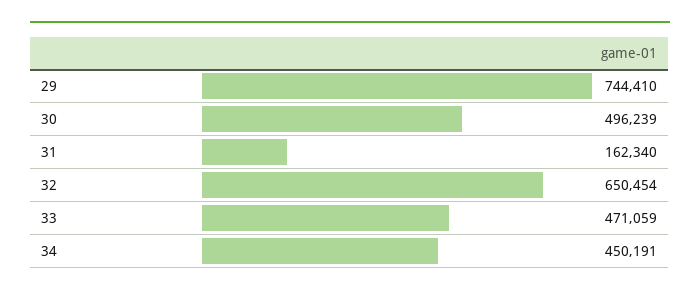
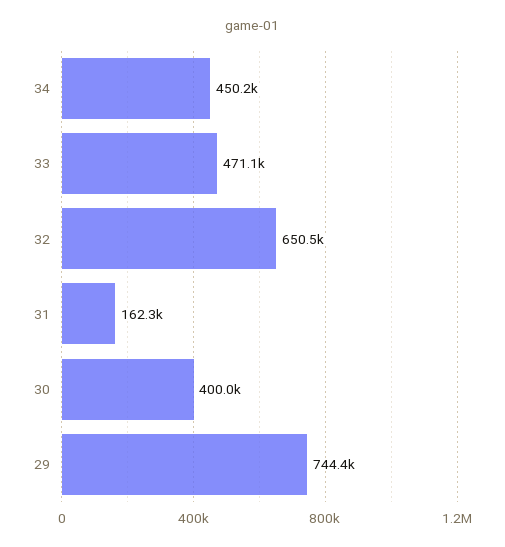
30: 496239 -> 400000

